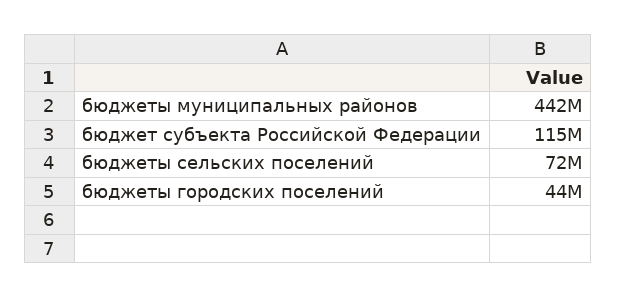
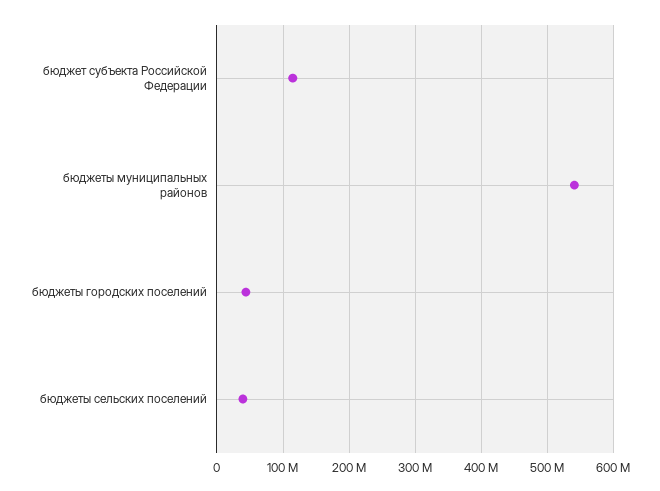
бюджеты муниципальных районов: 442000000 -> 540000000
бюджеты сельских поселений: 72000000 -> 40000000

